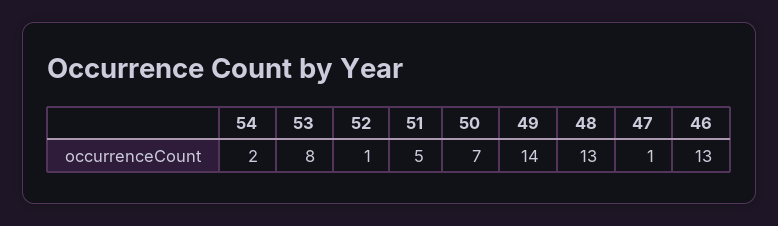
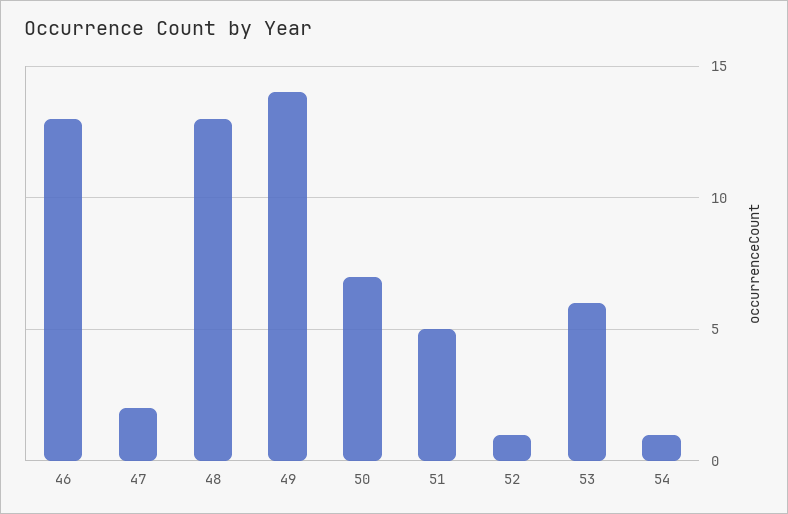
54: 2 -> 1
53: 8 -> 6
47: 1 -> 2

